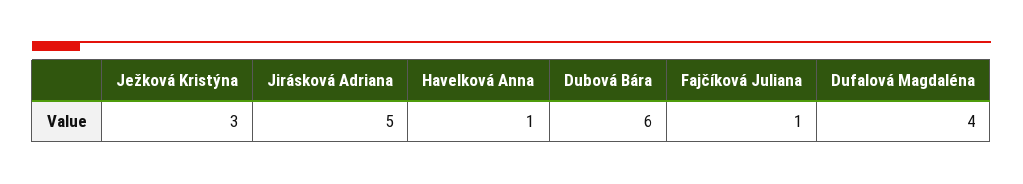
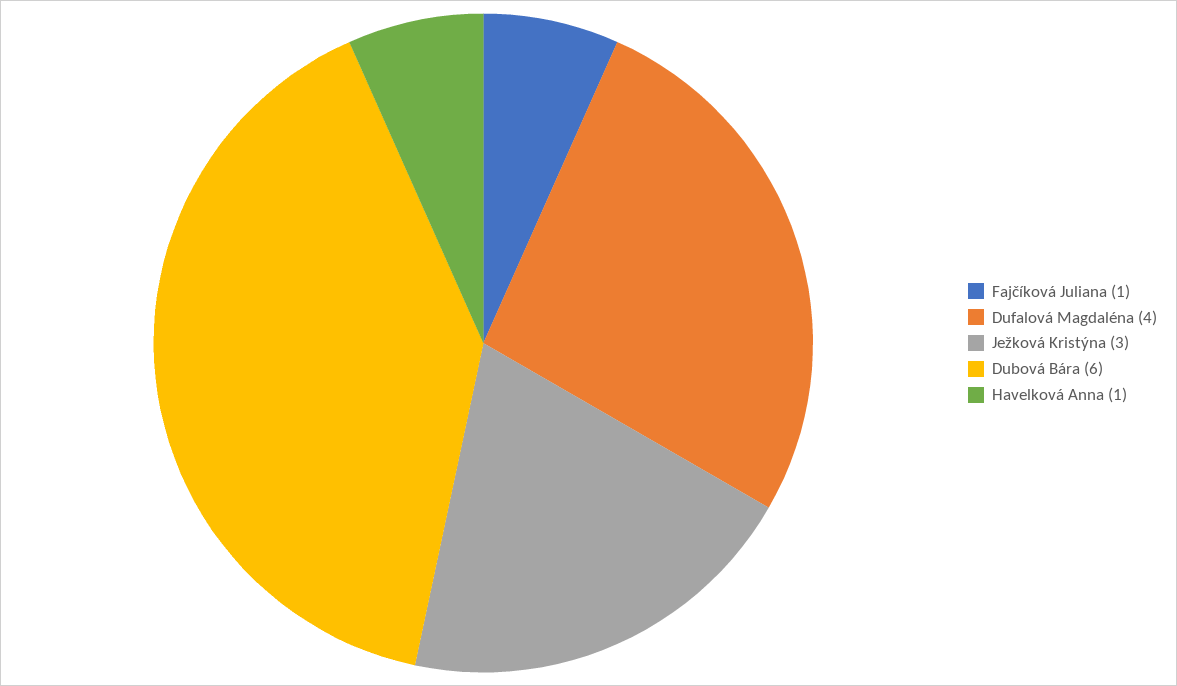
Jirásková Adriana: 5 -> none

